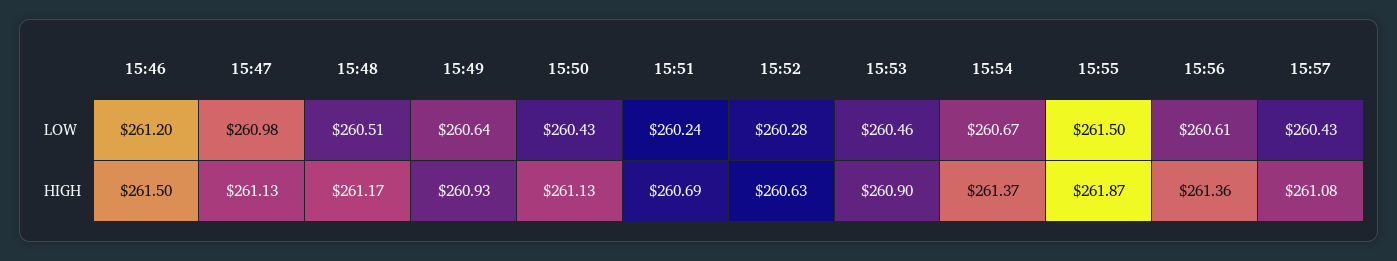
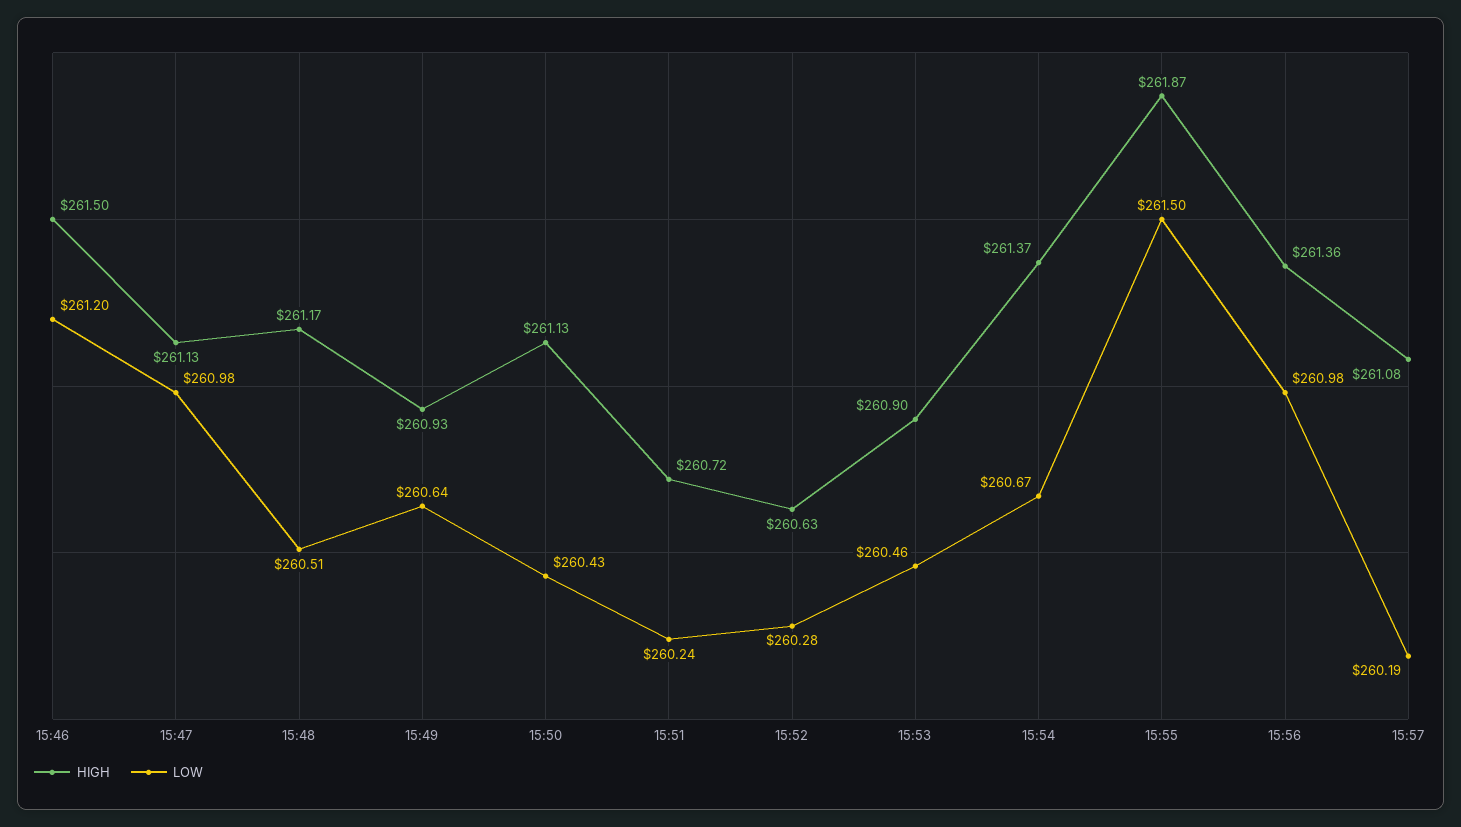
LOW, 15:56: 260.61 -> 260.98
LOW, 15:57: 260.43 -> 260.19
HIGH, 15:51: 260.69 -> 260.72

